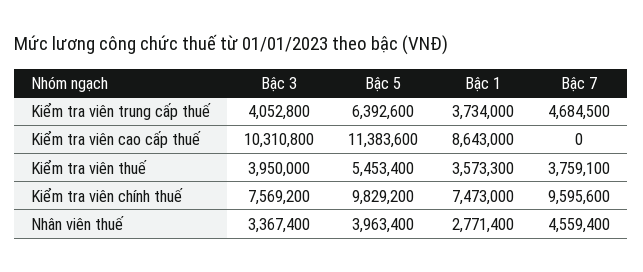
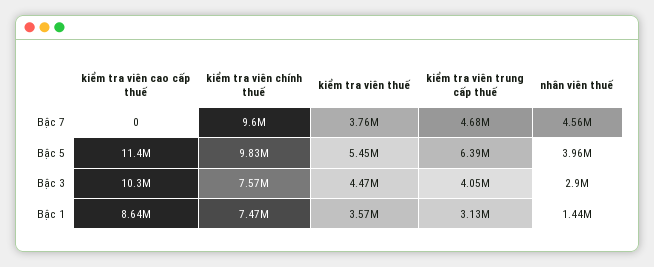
Bậc 1, Kiểm tra viên trung cấp thuế: 3734000 -> 3130000
Bậc 3, Kiểm tra viên thuế: 3950000 -> 4470000
Bậc 3, Nhân viên thuế: 3367400 -> 2900000
Bậc 1, Nhân viên thuế: 2771400 -> 1440000

